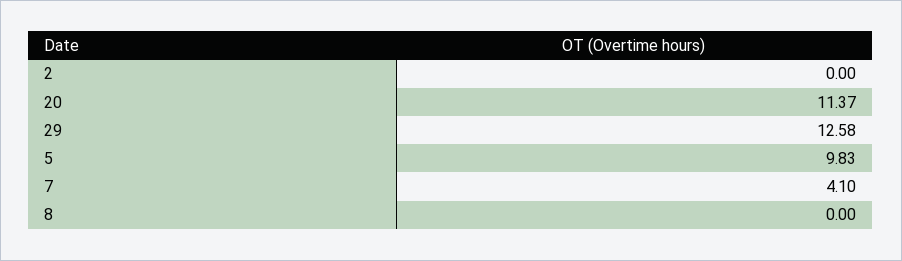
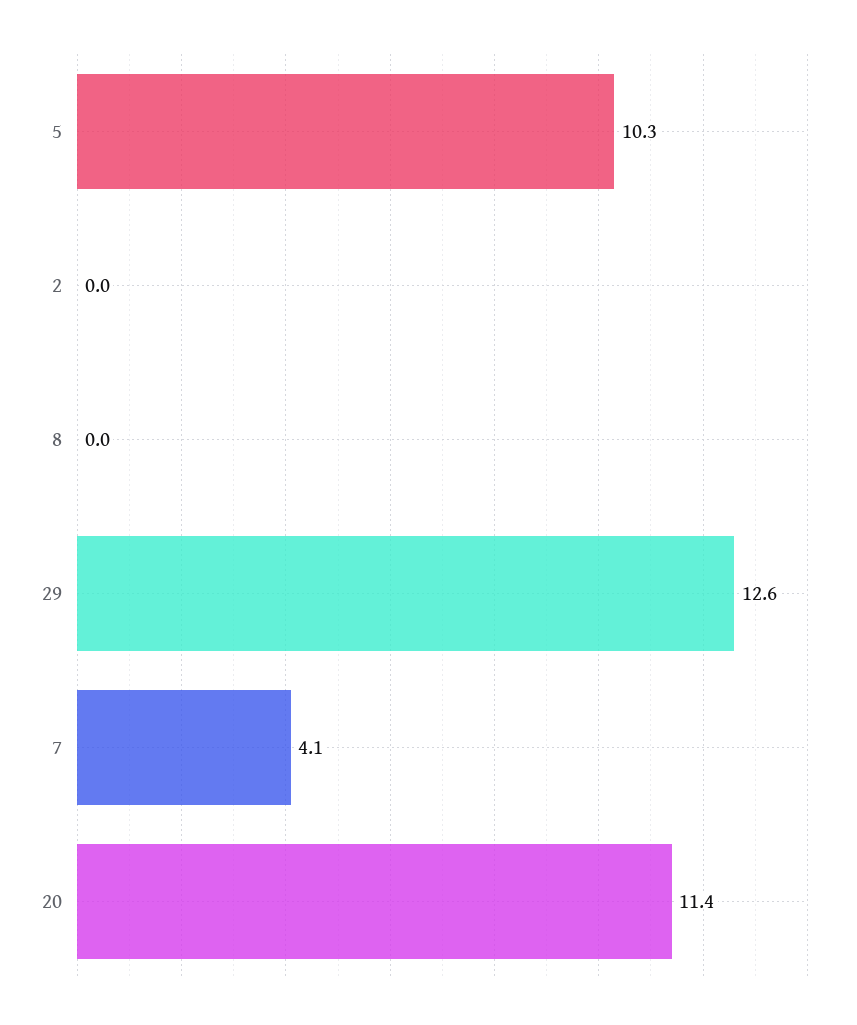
5: 9.83 -> 10.3

